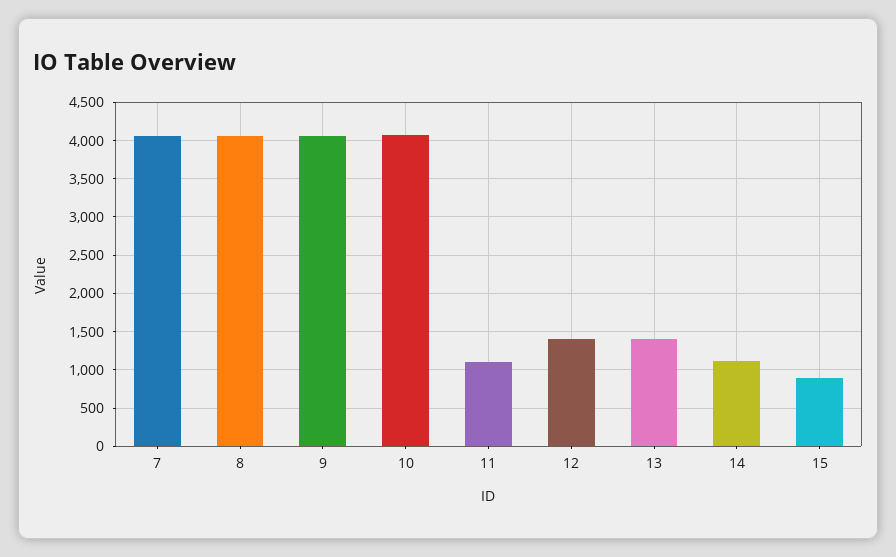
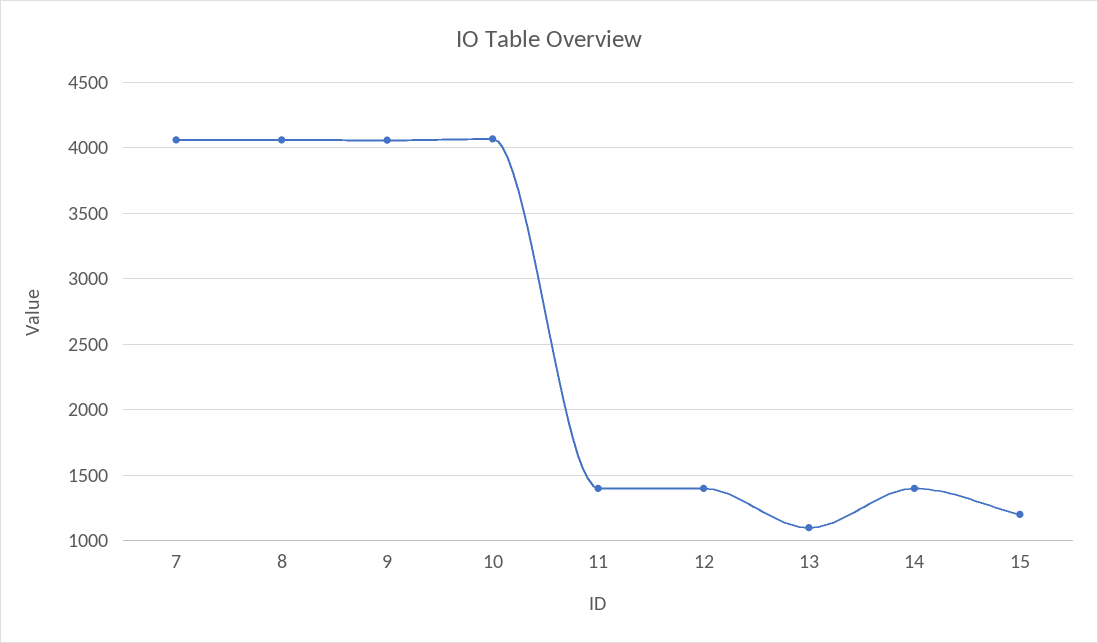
11: 1100 -> 1400
13: 1400 -> 1100
14: 1100 -> 1400
15: 900 -> 1200

